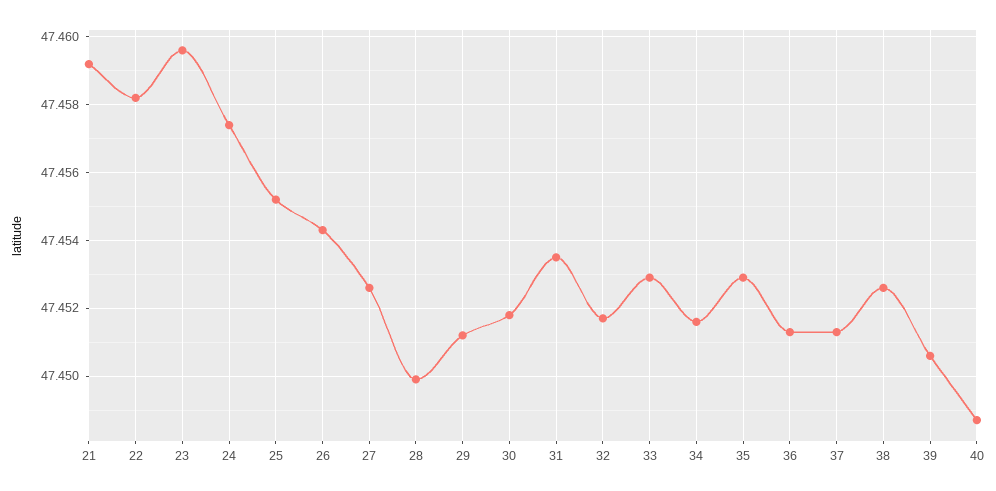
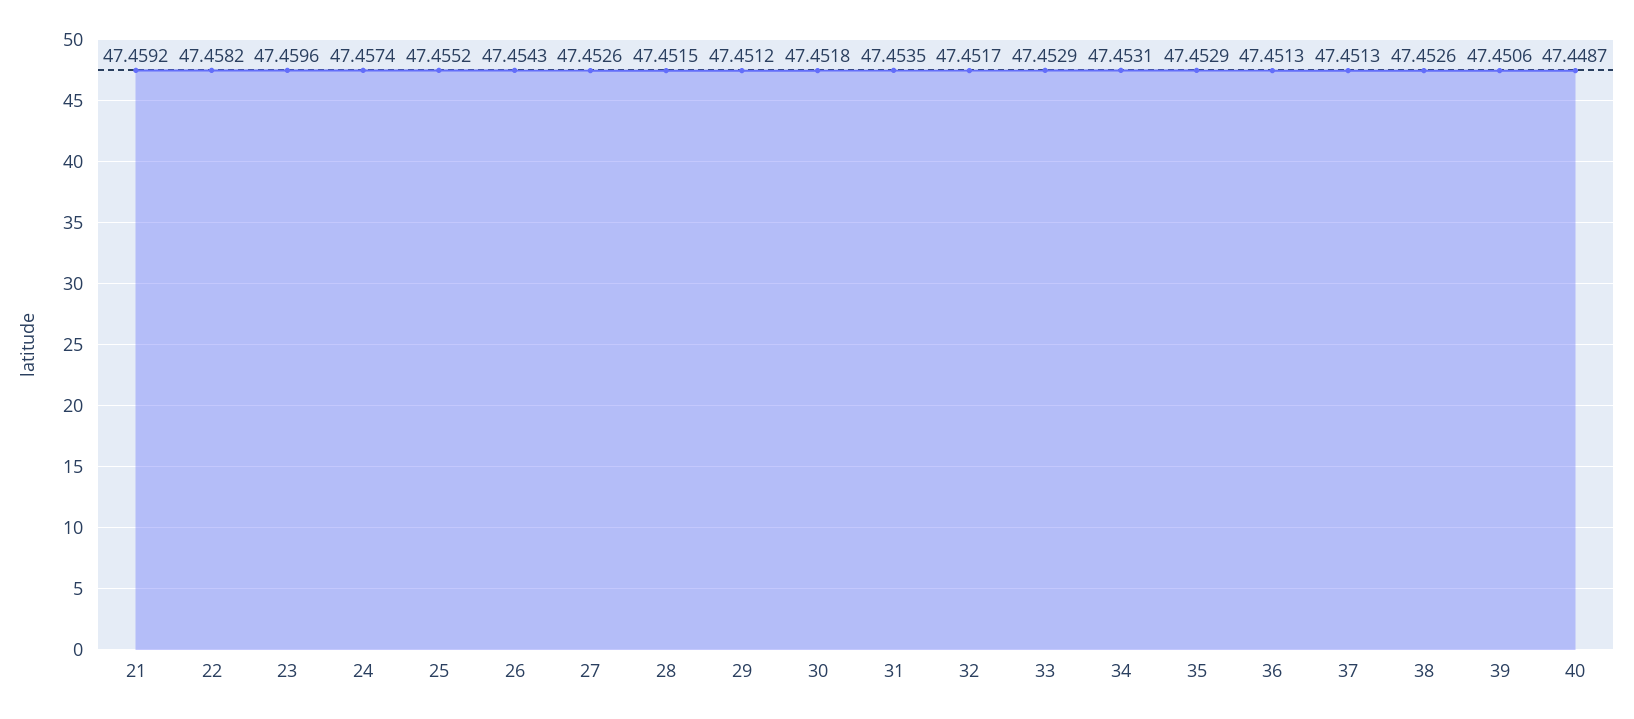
28: 47.45 -> 47.4515
34: 47.4515 -> 47.4531

